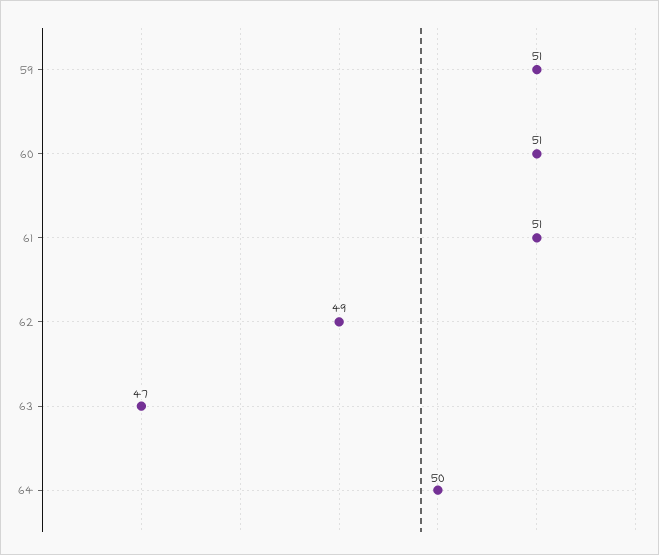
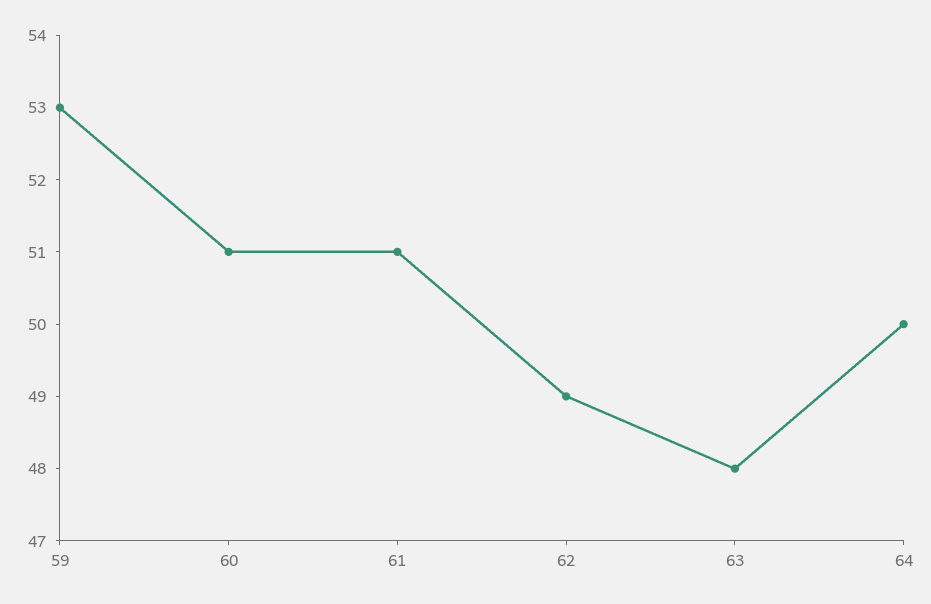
59: 51 -> 53
63: 47 -> 48

